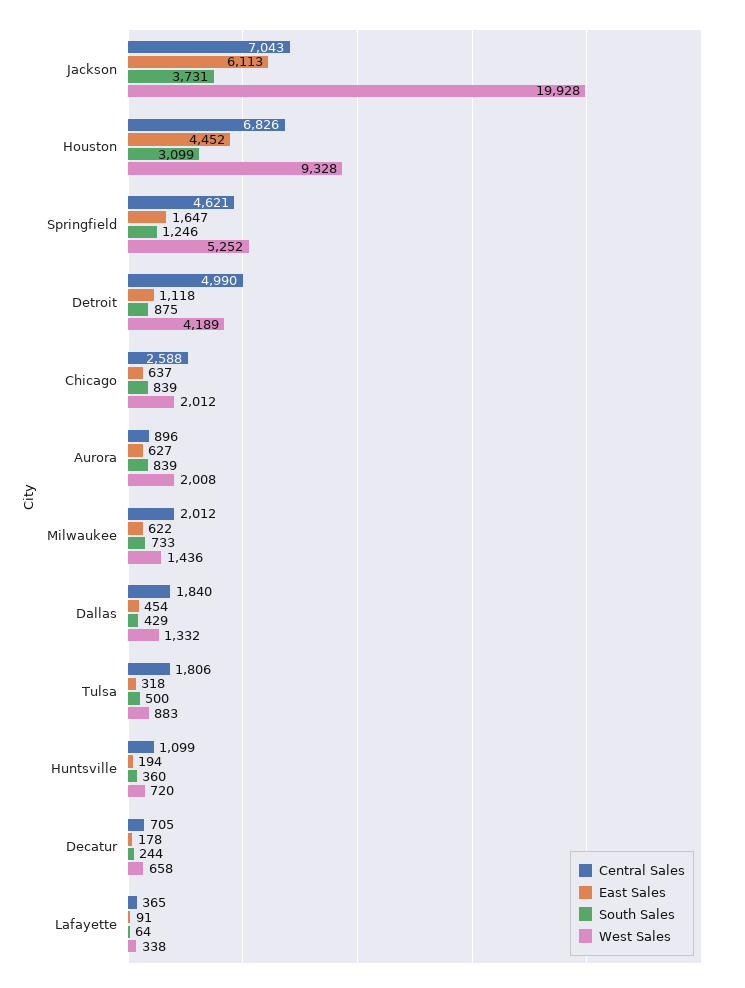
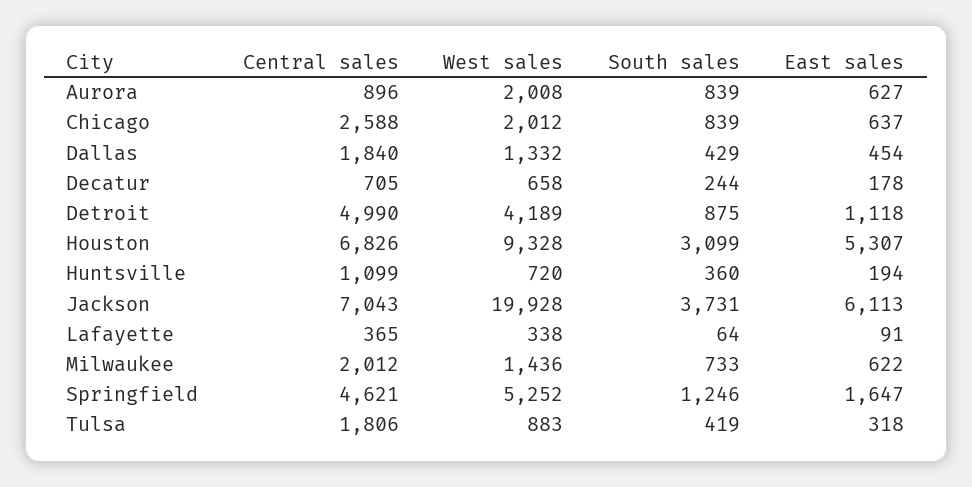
East Sales, Houston: 4452 -> 5307
South Sales, Tulsa: 500 -> 419

